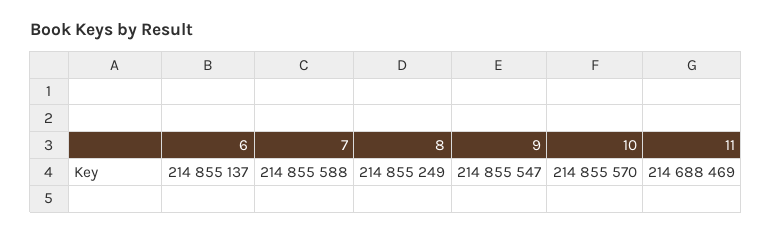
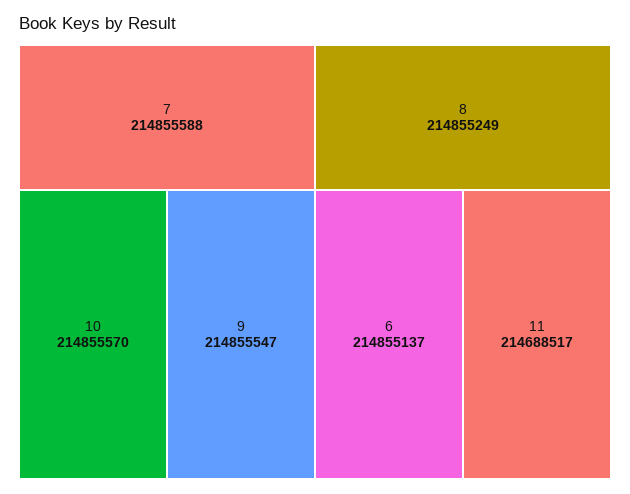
11: 214688469 -> 214688517

